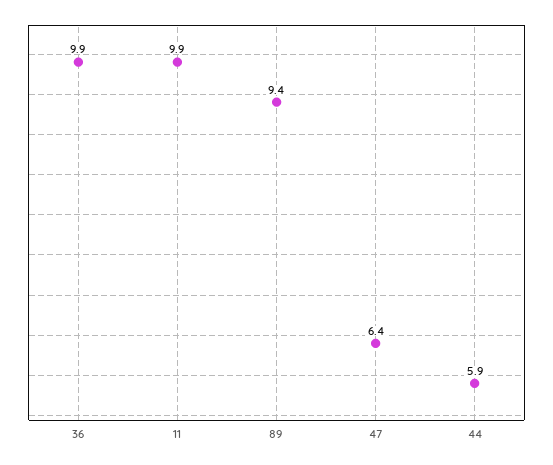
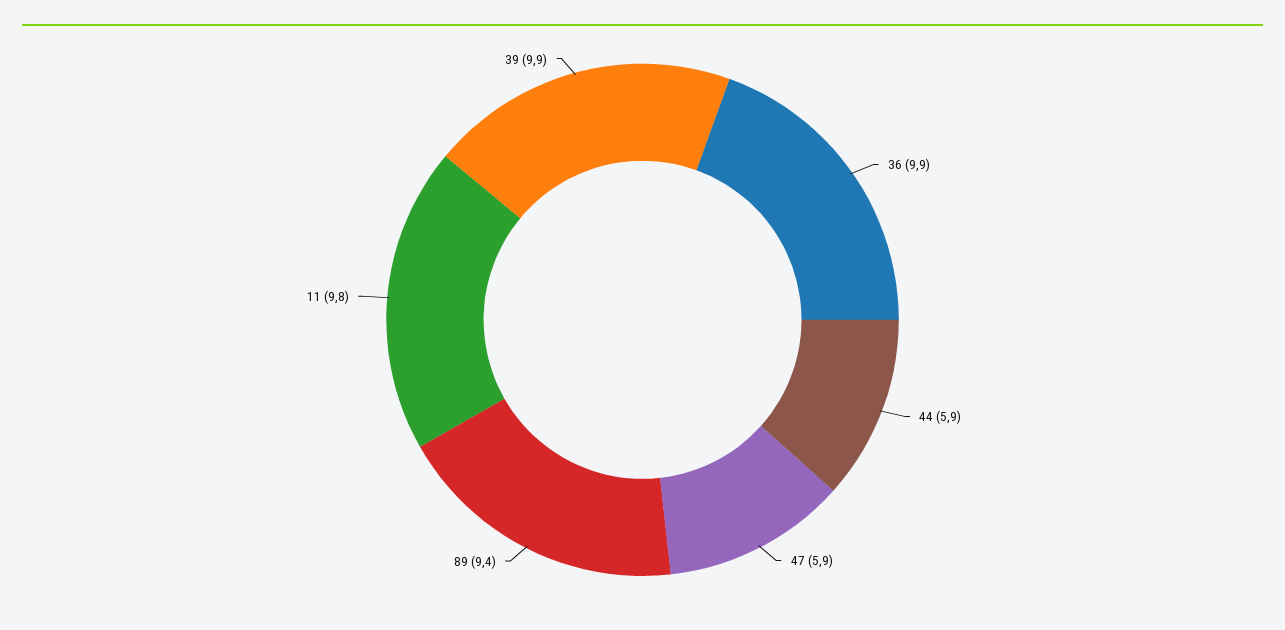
11: 9.9 -> 9.8
47: 6.4 -> 5.9
39: none -> 9.9

